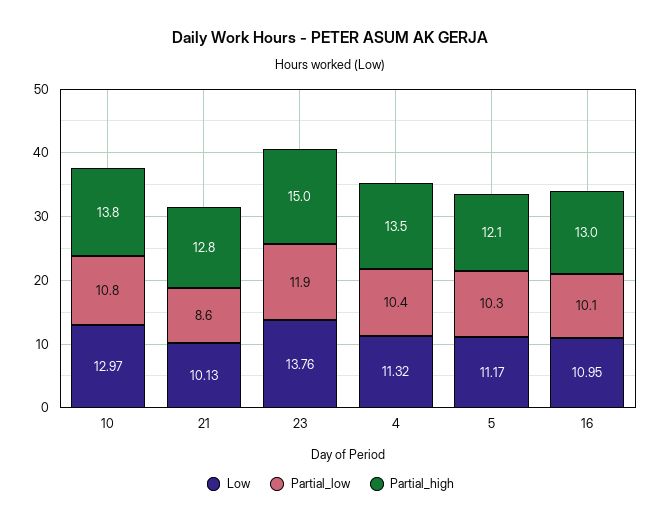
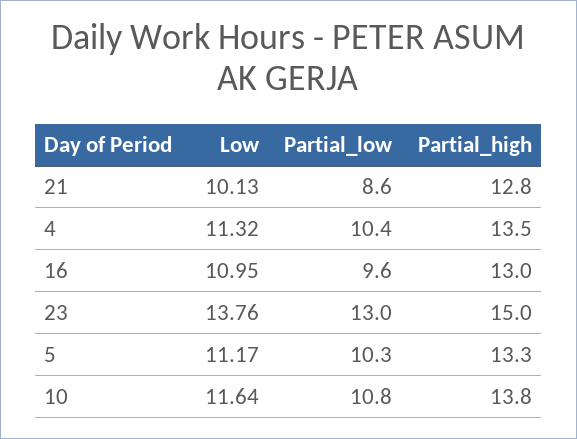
Low, 10: 12.97 -> 11.64
Partial_low, 23: 11.9 -> 13
Partial_high, 5: 12.1 -> 13.3
Partial_low, 16: 10.1 -> 9.6

